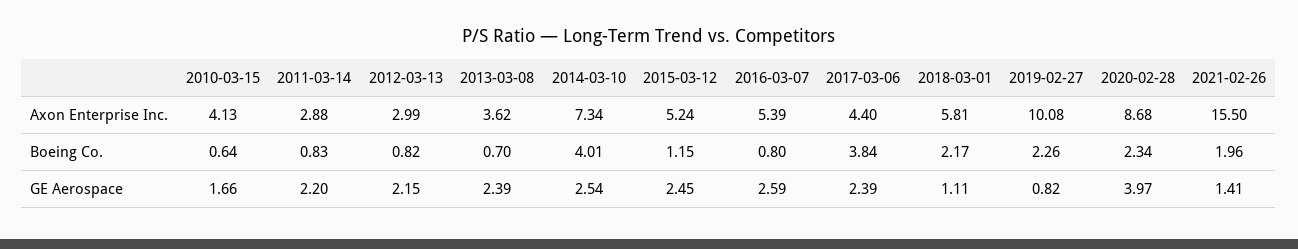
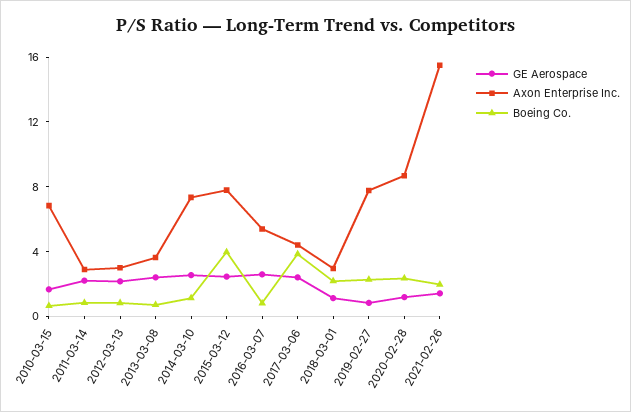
Axon Enterprise Inc., 2010-03-15: 4.13 -> 7
Axon Enterprise Inc., 2015-03-12: 5.24 -> 8
Axon Enterprise Inc., 2018-03-01: 5.81 -> 3
Axon Enterprise Inc., 2019-02-27: 10.08 -> 8
Boeing Co., 2014-03-10: 4.01 -> 1
Boeing Co., 2015-03-12: 1.15 -> 4
GE Aerospace, 2020-02-28: 3.97 -> 1

